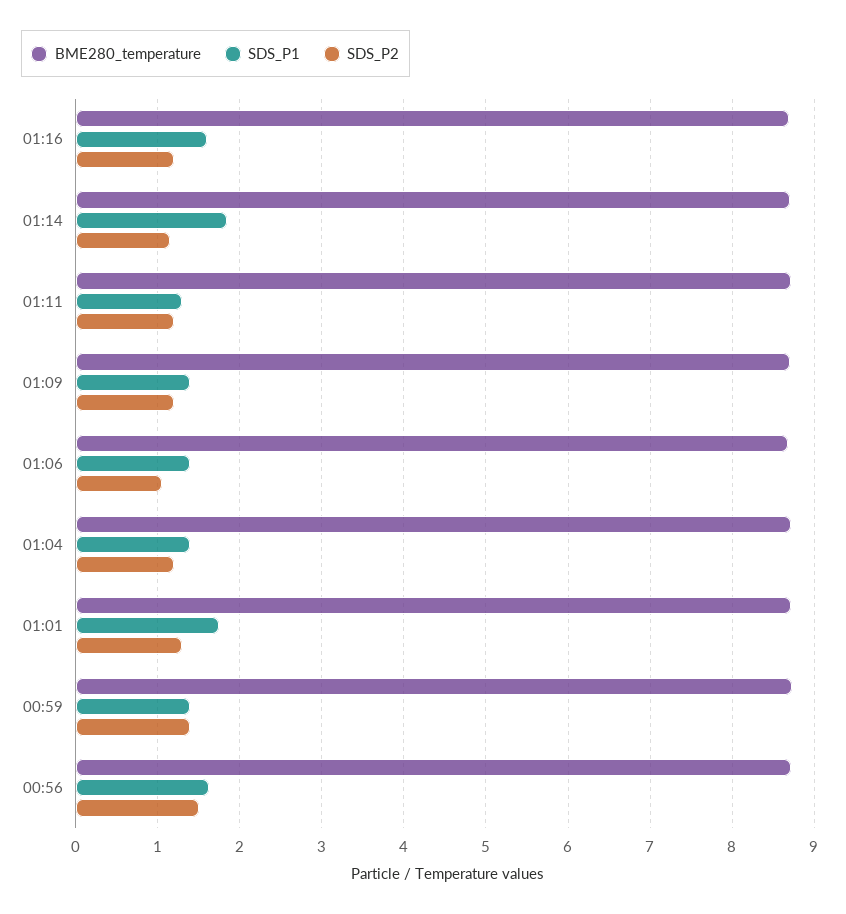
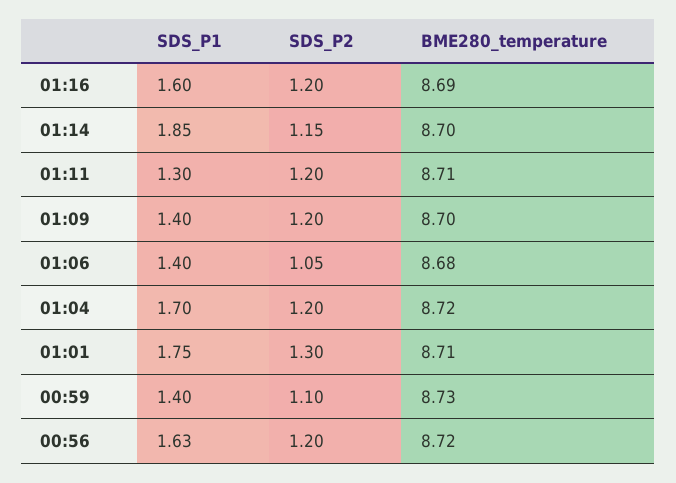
SDS_P1, 01:04: 1.4 -> 1.7
SDS_P2, 00:59: 1.4 -> 1.1
SDS_P2, 00:56: 1.5 -> 1.2

